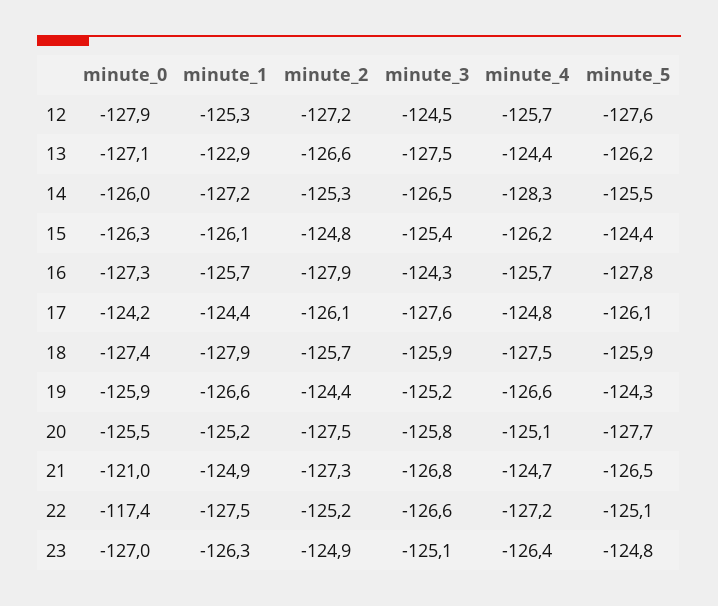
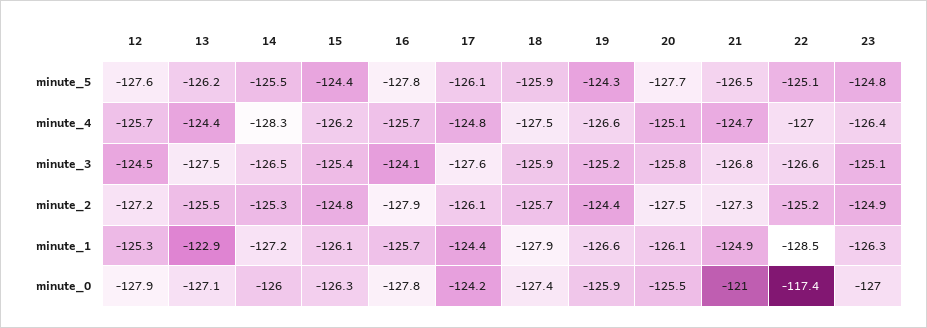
minute_2, 13: -126.6 -> -125.5
minute_0, 16: -127.3 -> -127.8
minute_3, 16: -124.3 -> -124.1
minute_1, 20: -125.2 -> -126.1
minute_1, 22: -127.5 -> -128.5
minute_4, 22: -127.2 -> -127

